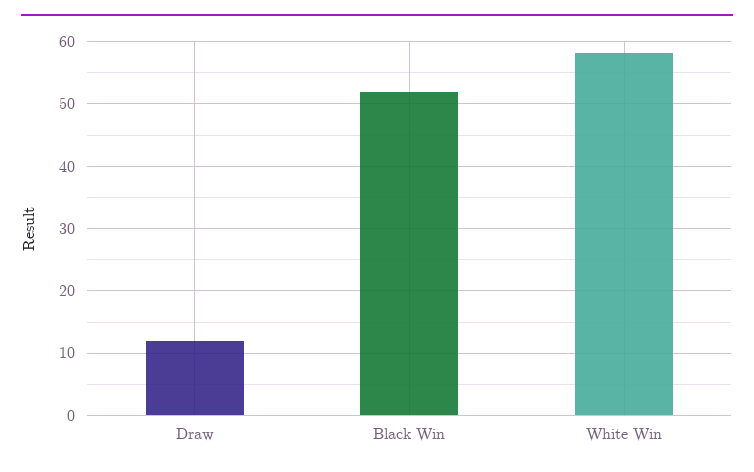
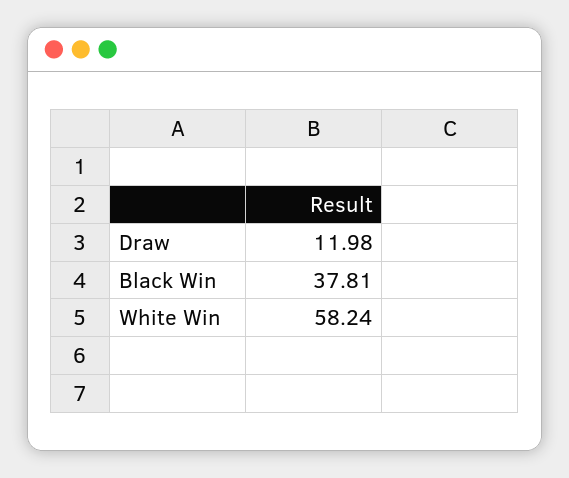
Black Win: 52 -> 37.81

